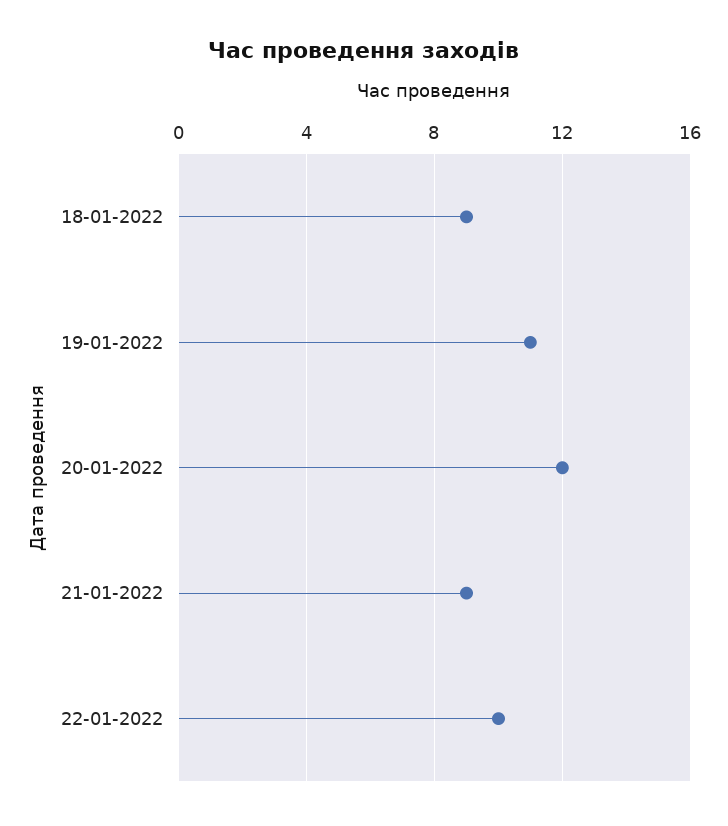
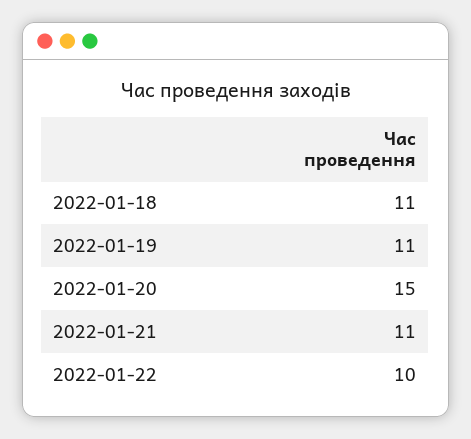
18-01-2022: 9 -> 11
20-01-2022: 12 -> 15
21-01-2022: 9 -> 11

